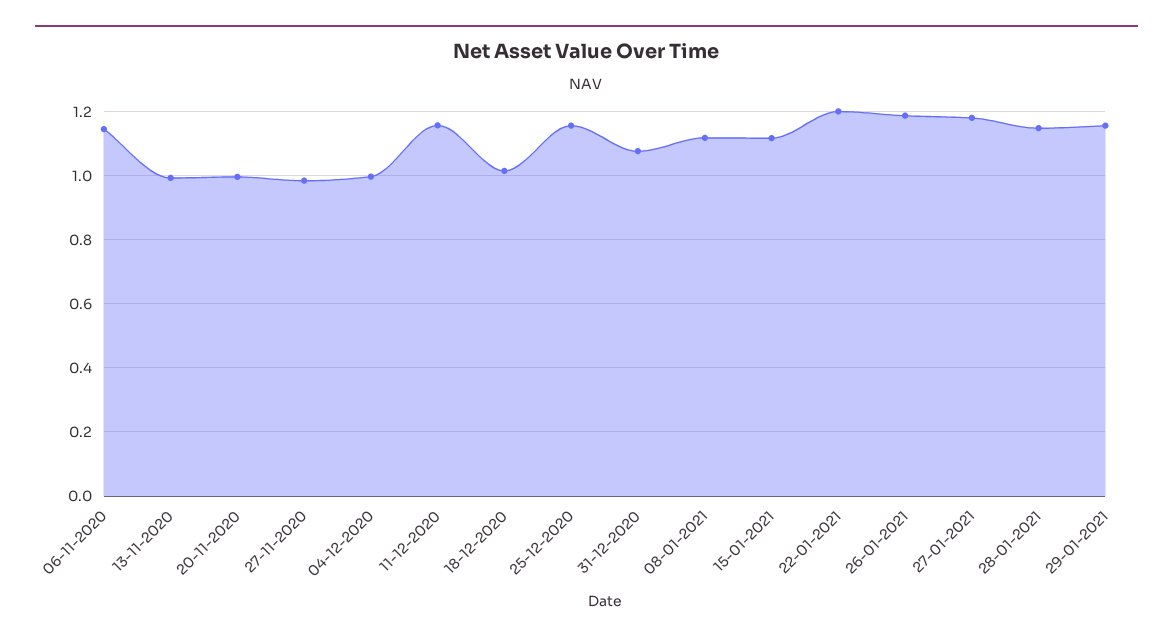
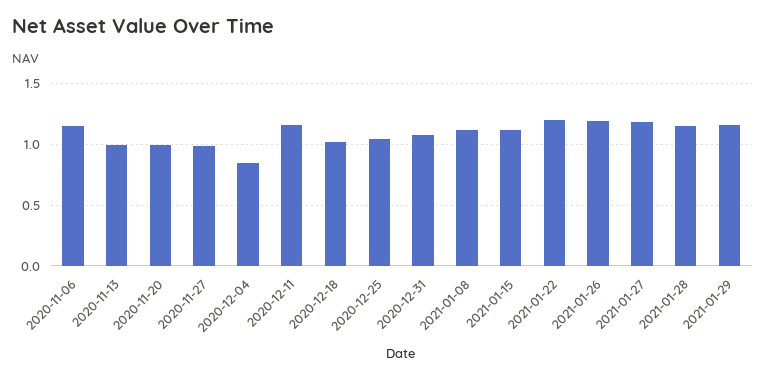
04-12-2020: 1 -> 0.85
25-12-2020: 1.16 -> 1.05

